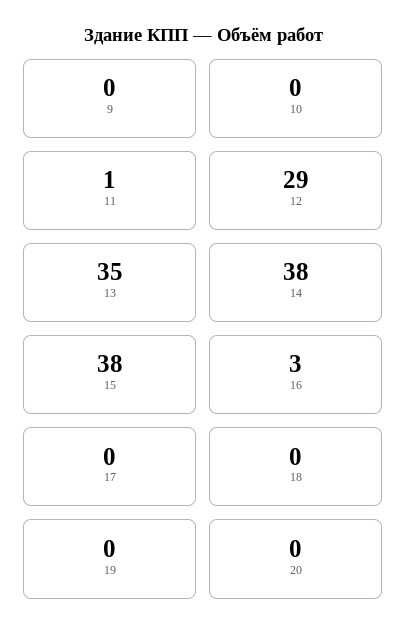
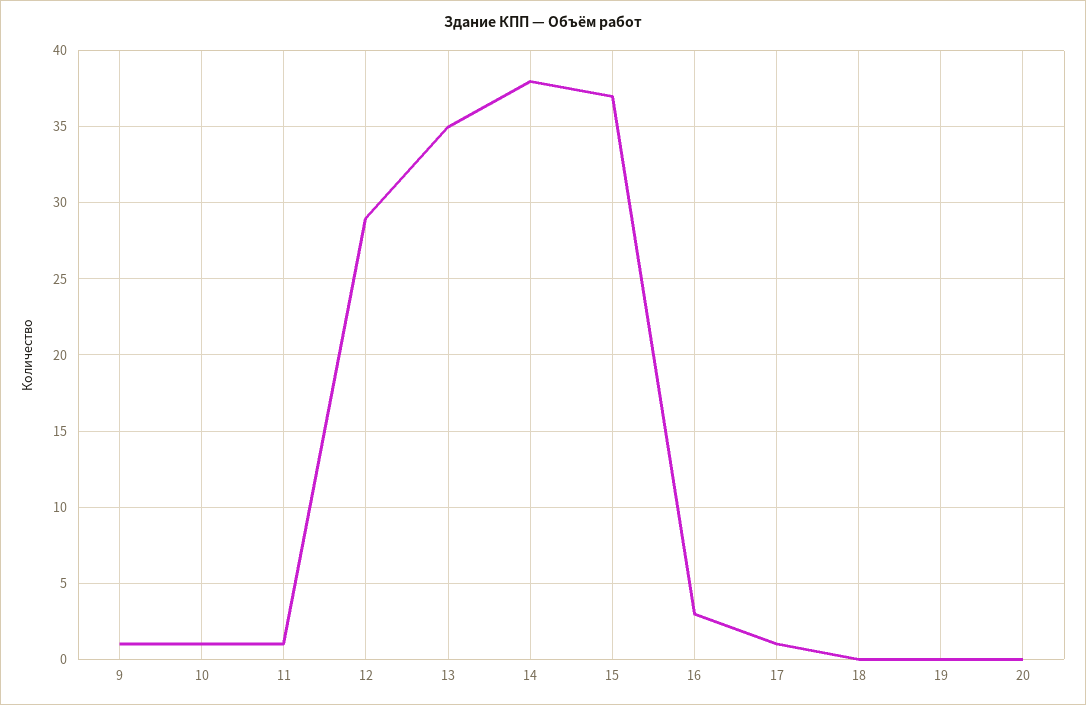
9: 0 -> 1
10: 0 -> 1
15: 38 -> 37
17: 0 -> 1

